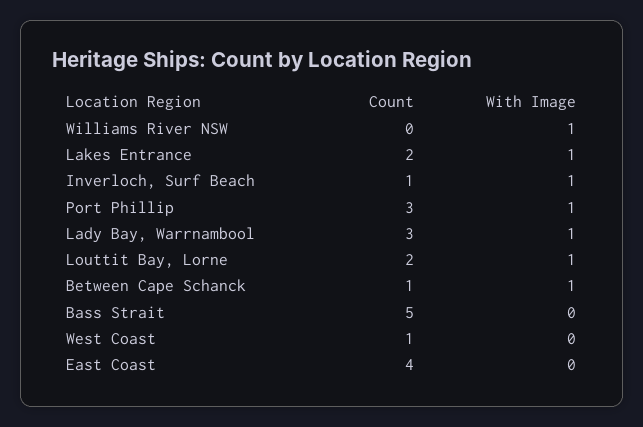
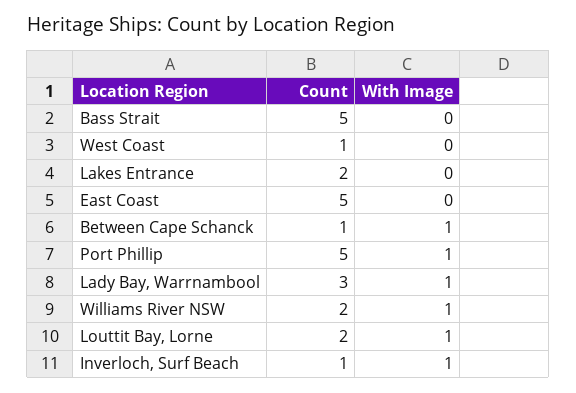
Count, Williams River NSW: 0 -> 2
With Image, Lakes Entrance: 1 -> 0
Count, Port Phillip: 3 -> 5
Count, East Coast: 4 -> 5

